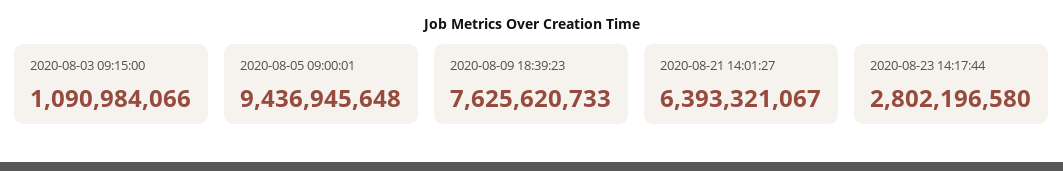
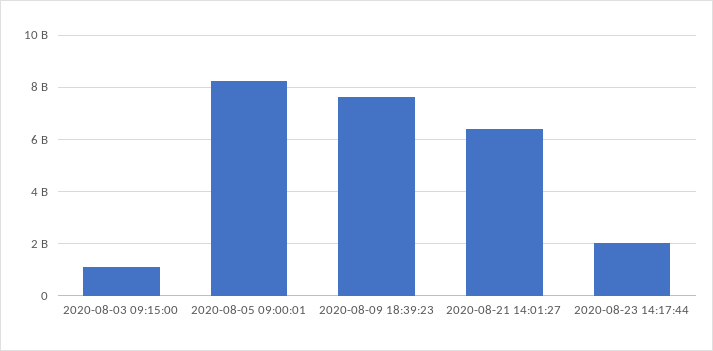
2020-08-05 09:00:01: 9436945648 -> 8250000000
2020-08-23 14:17:44: 2802196580 -> 2000000000

